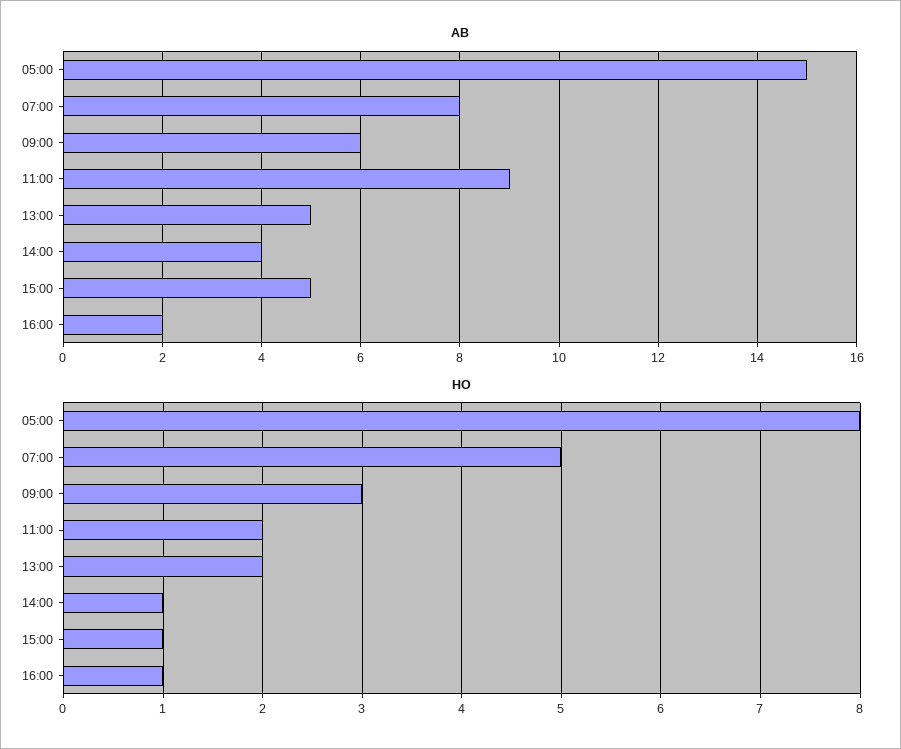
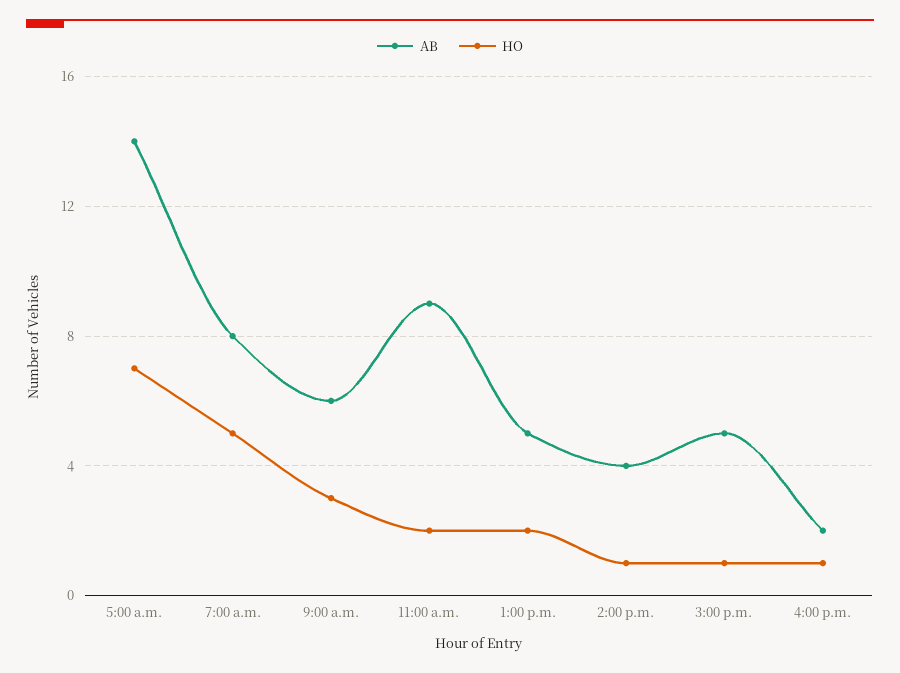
AB, 05:00: 15 -> 14
HO, 05:00: 8 -> 7

